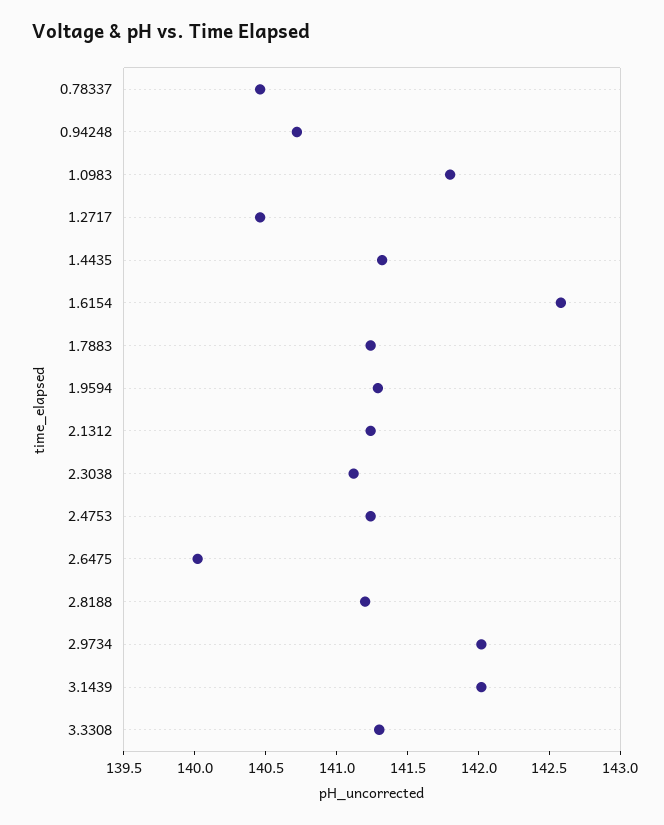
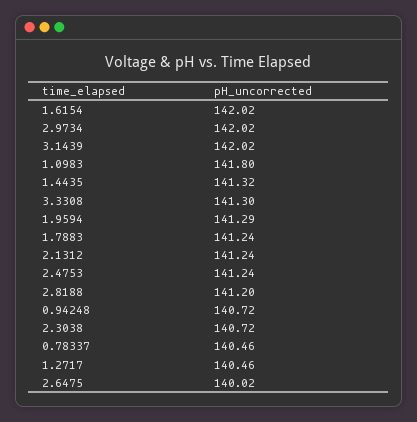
1.6154: 142.6 -> 142.02
2.3038: 141.1 -> 140.72

